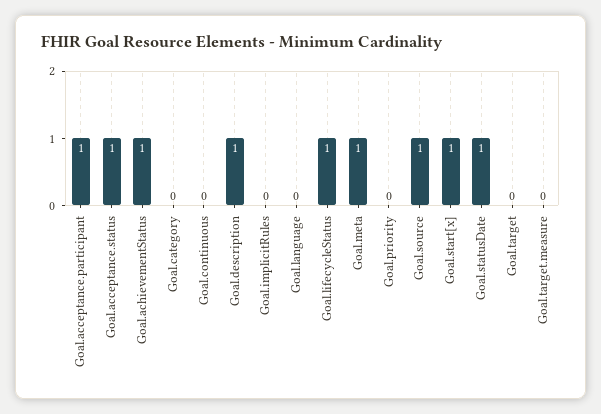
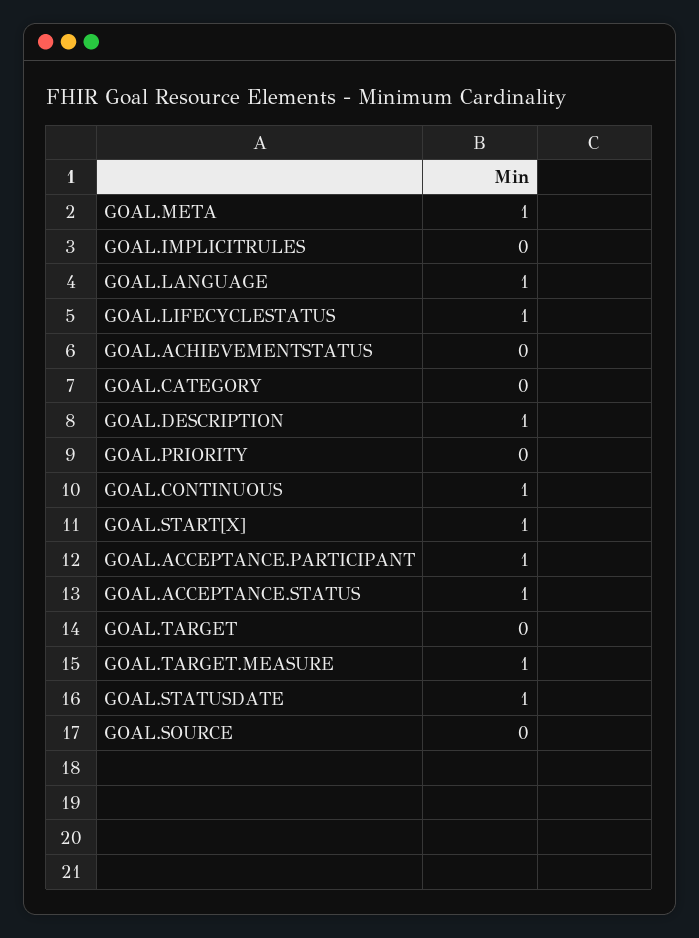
Goal.achievementStatus: 1 -> 0
Goal.continuous: 0 -> 1
Goal.language: 0 -> 1
Goal.source: 1 -> 0
Goal.target.measure: 0 -> 1

